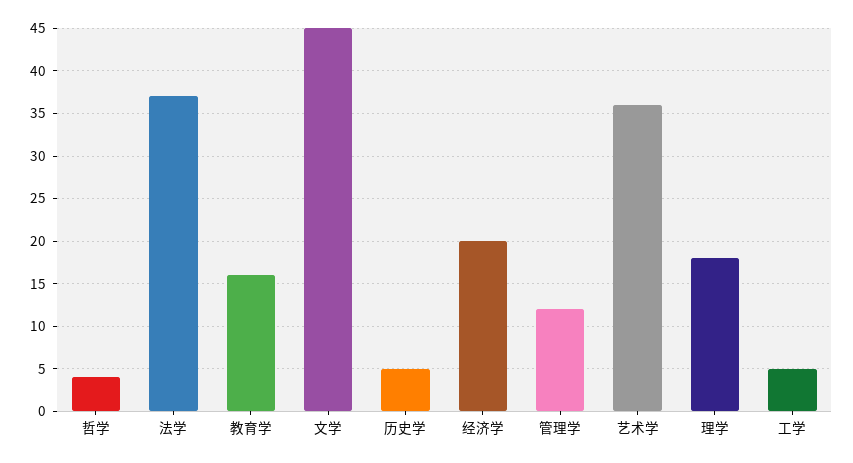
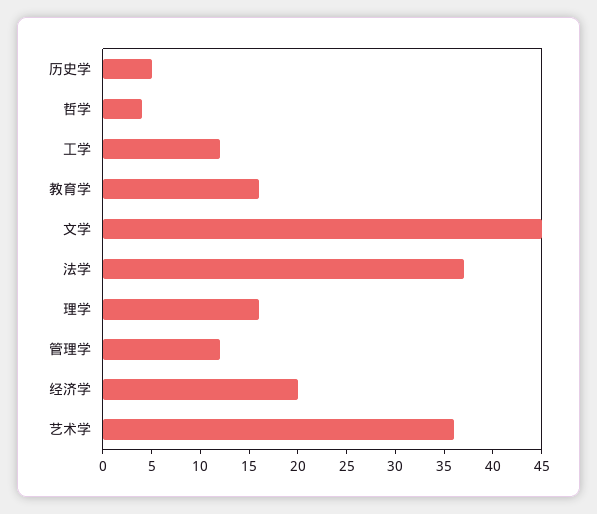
理学: 18 -> 16
工学: 5 -> 12

